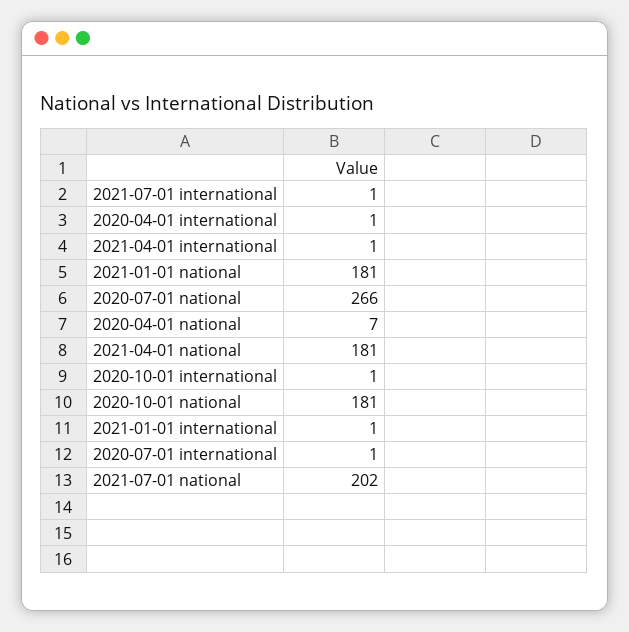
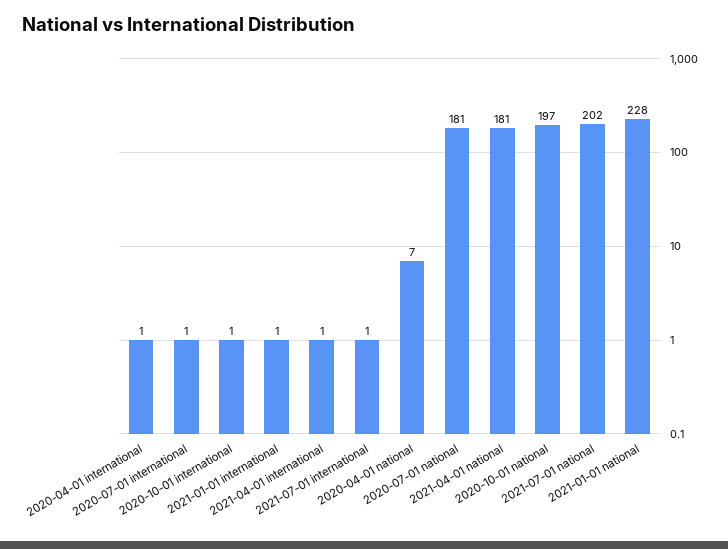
2021-01-01 national: 181 -> 228
2020-07-01 national: 266 -> 181
2020-10-01 national: 181 -> 197

